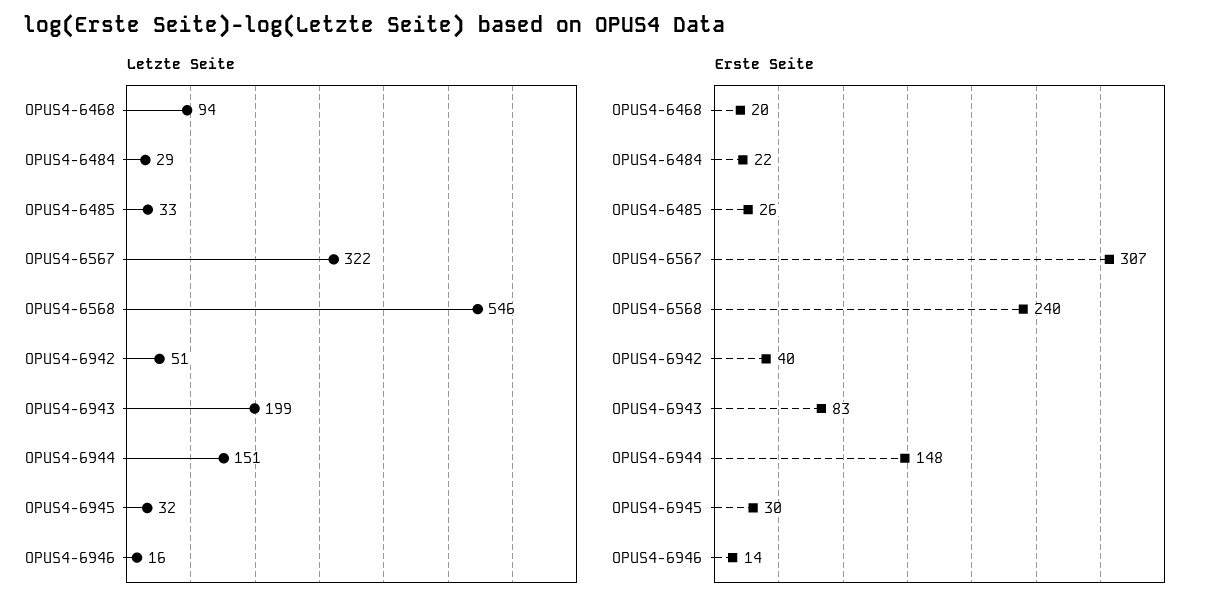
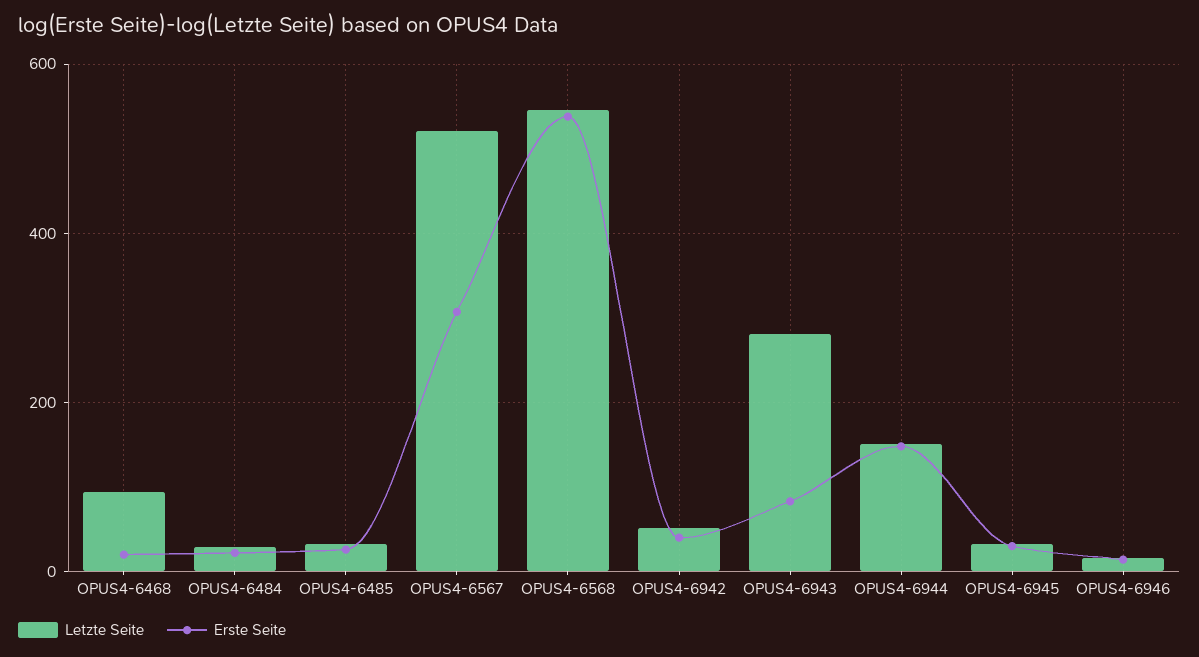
Letzte Seite, OPUS4-6567: 322 -> 520
Letzte Seite, OPUS4-6943: 199 -> 280
Erste Seite, OPUS4-6568: 240 -> 540

